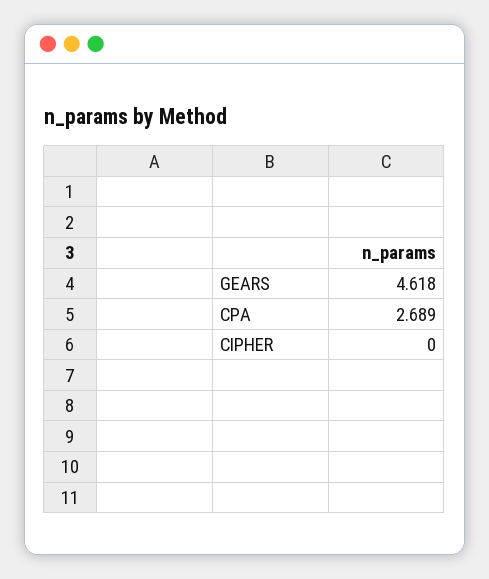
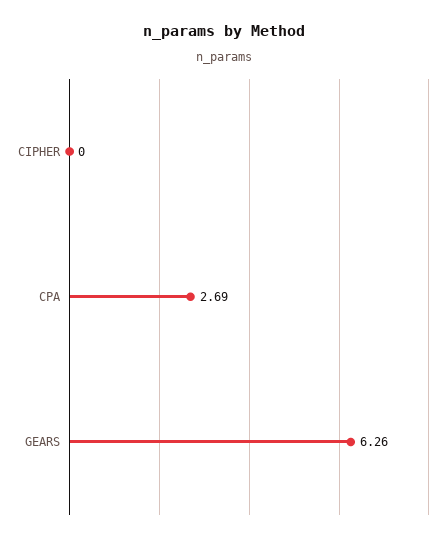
GEARS: 4.618 -> 6.26

